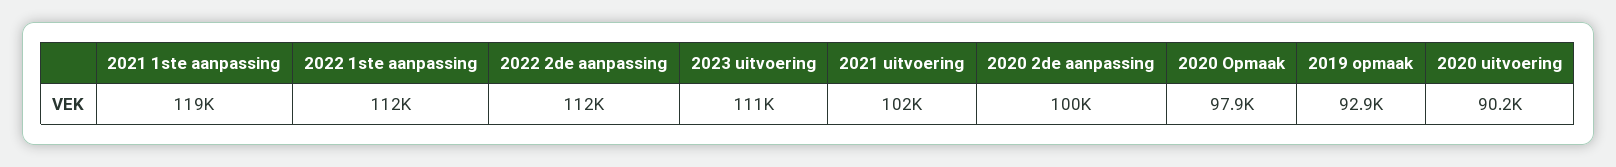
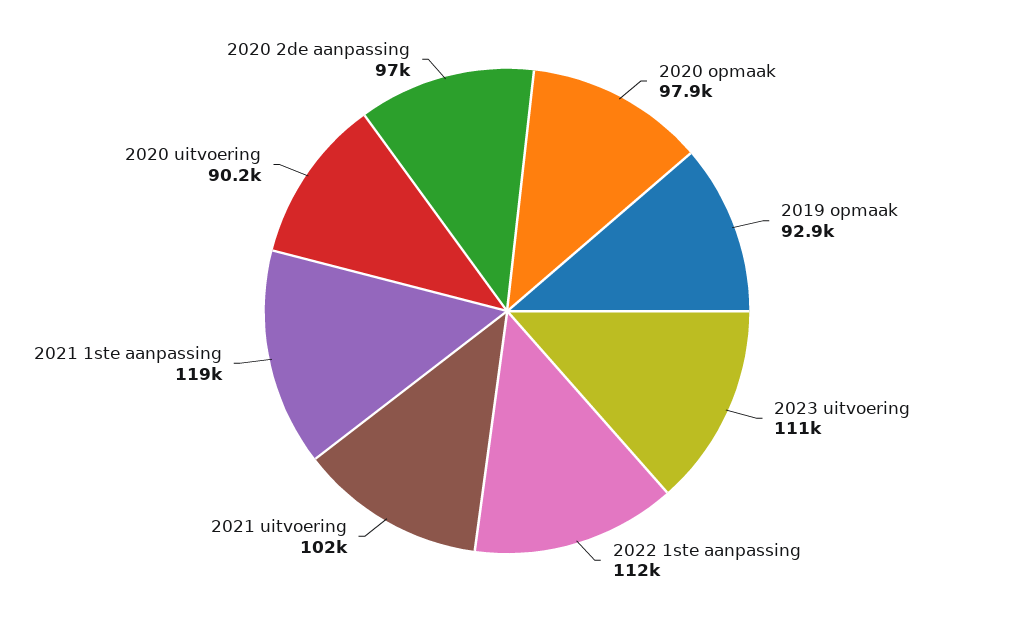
2022 2de aanpassing: 112000 -> none
2020 2de aanpassing: 100000 -> 97000

